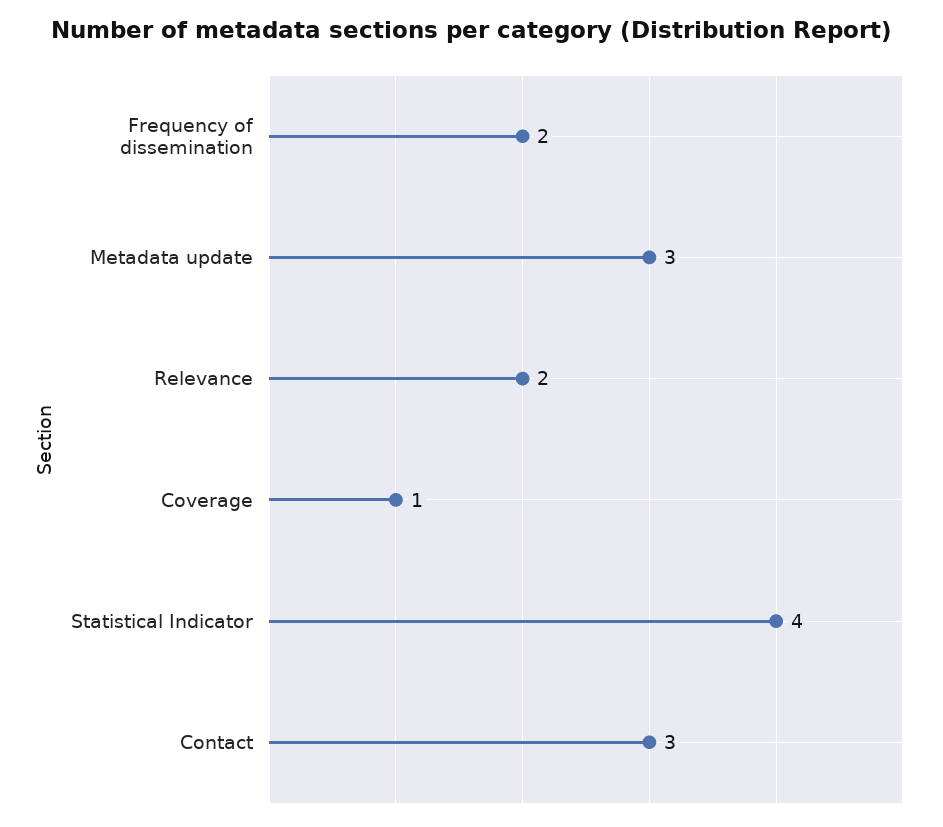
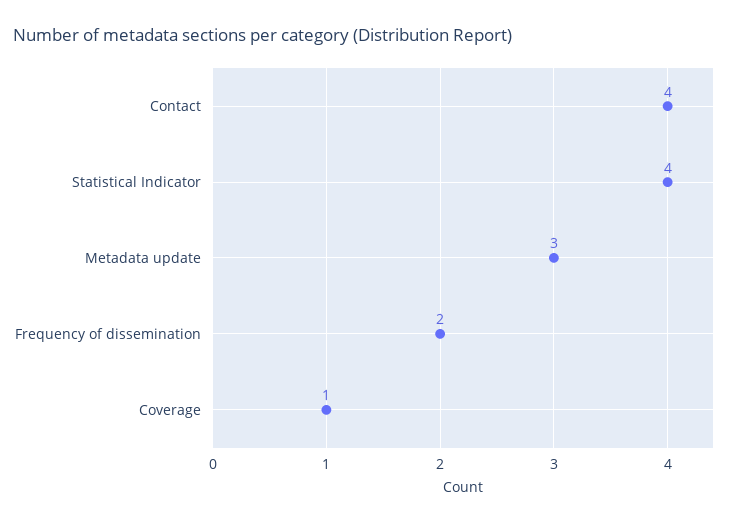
Relevance: 2 -> none
Contact: 3 -> 4

